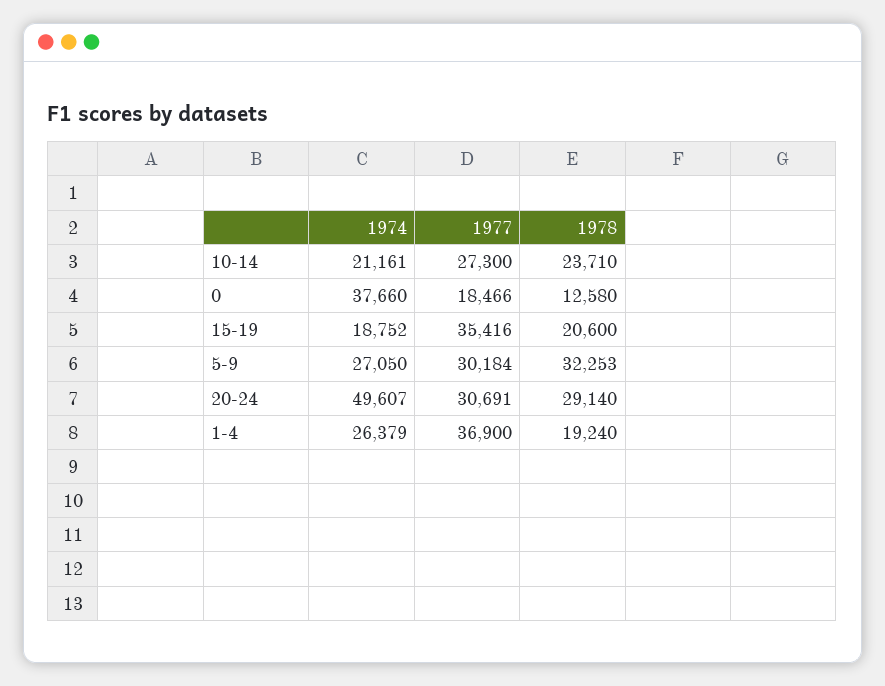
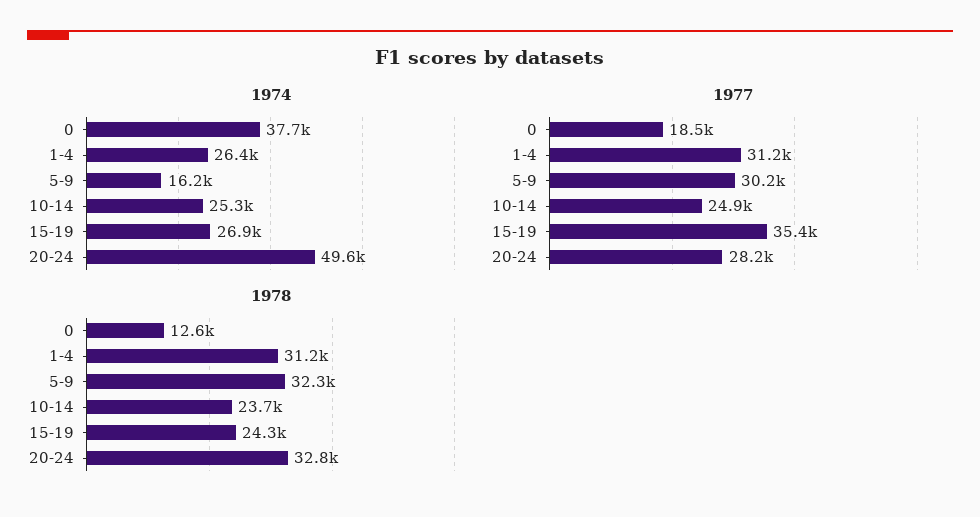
1974, 10-14: 21161 -> 25300
1977, 10-14: 27300 -> 24900
1974, 15-19: 18752 -> 26900
1978, 15-19: 20600 -> 24300
1974, 5-9: 27050 -> 16200
1977, 20-24: 30691 -> 28200
1978, 20-24: 29140 -> 32800
1977, 1-4: 36900 -> 31200
1978, 1-4: 19240 -> 31200

